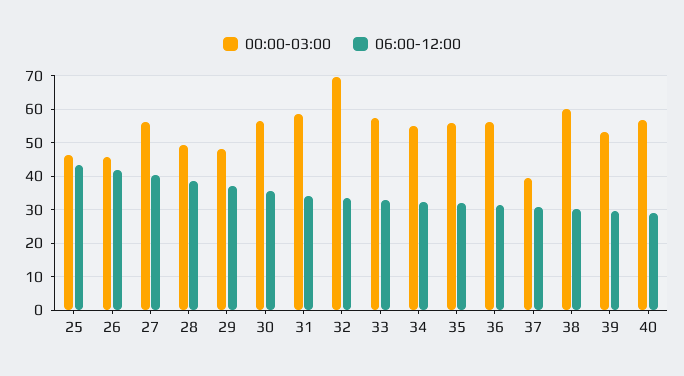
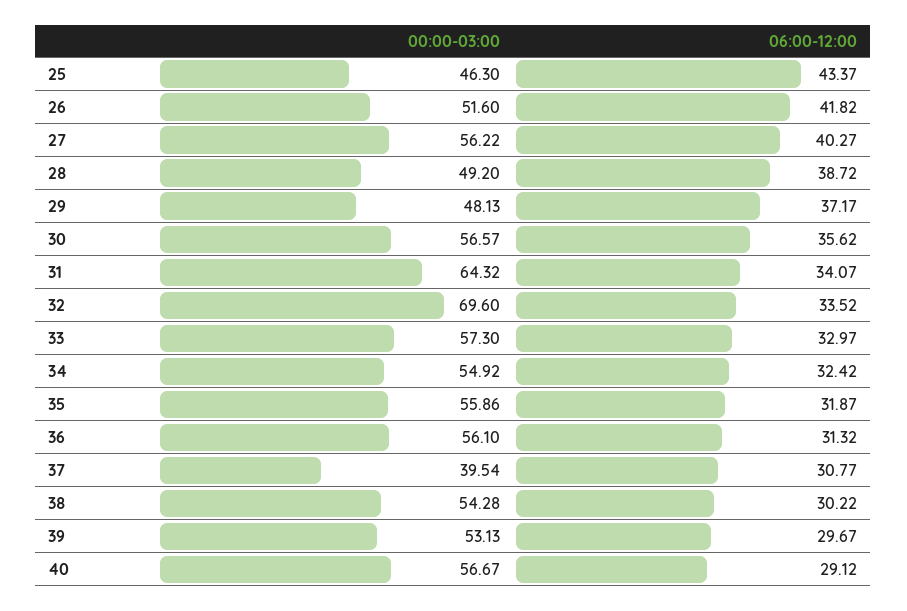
00:00-03:00, 26: 46 -> 51.6
00:00-03:00, 31: 58 -> 64.32
00:00-03:00, 38: 60 -> 54.28

